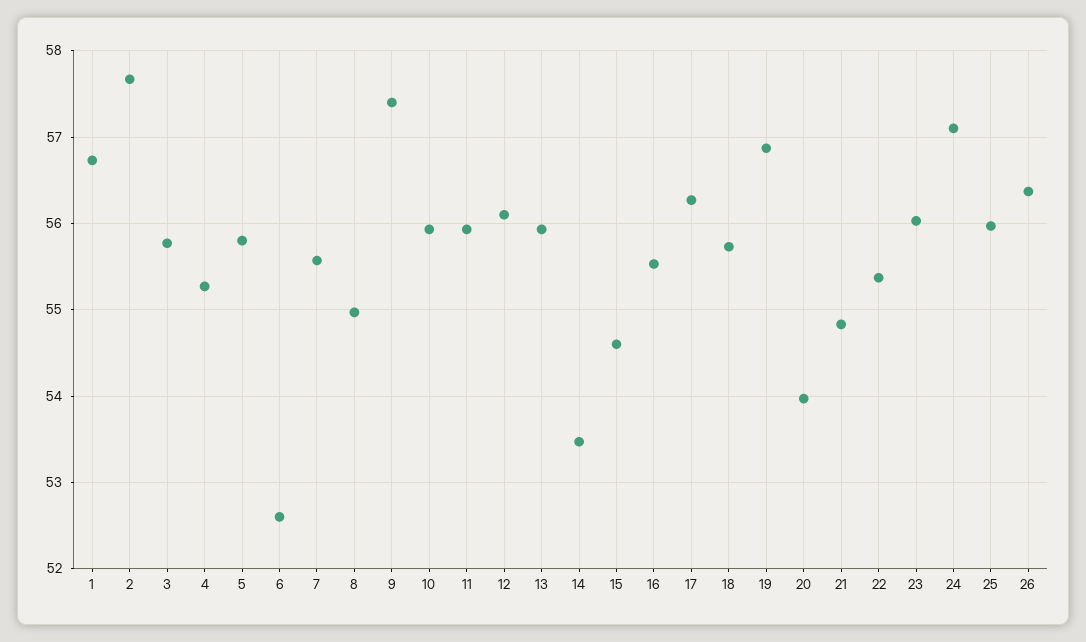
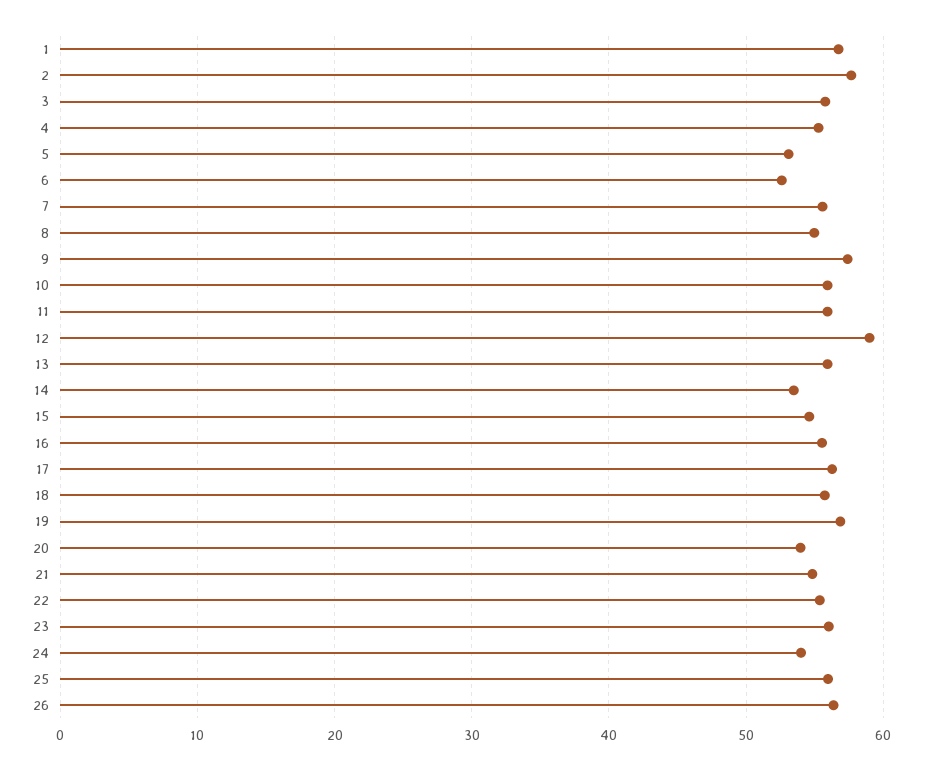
5: 55.8 -> 53
12: 56.1 -> 59
24: 57.1 -> 54

